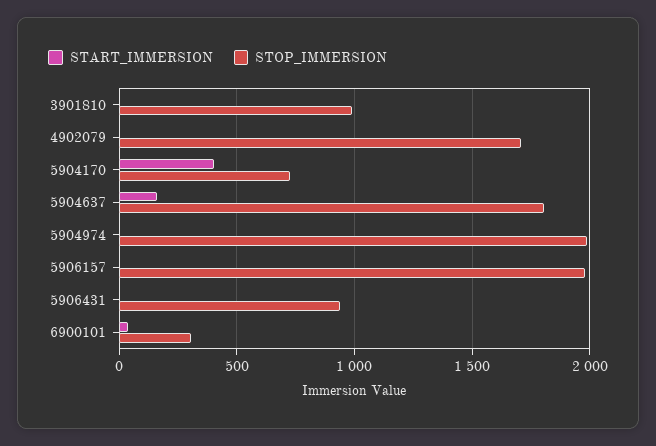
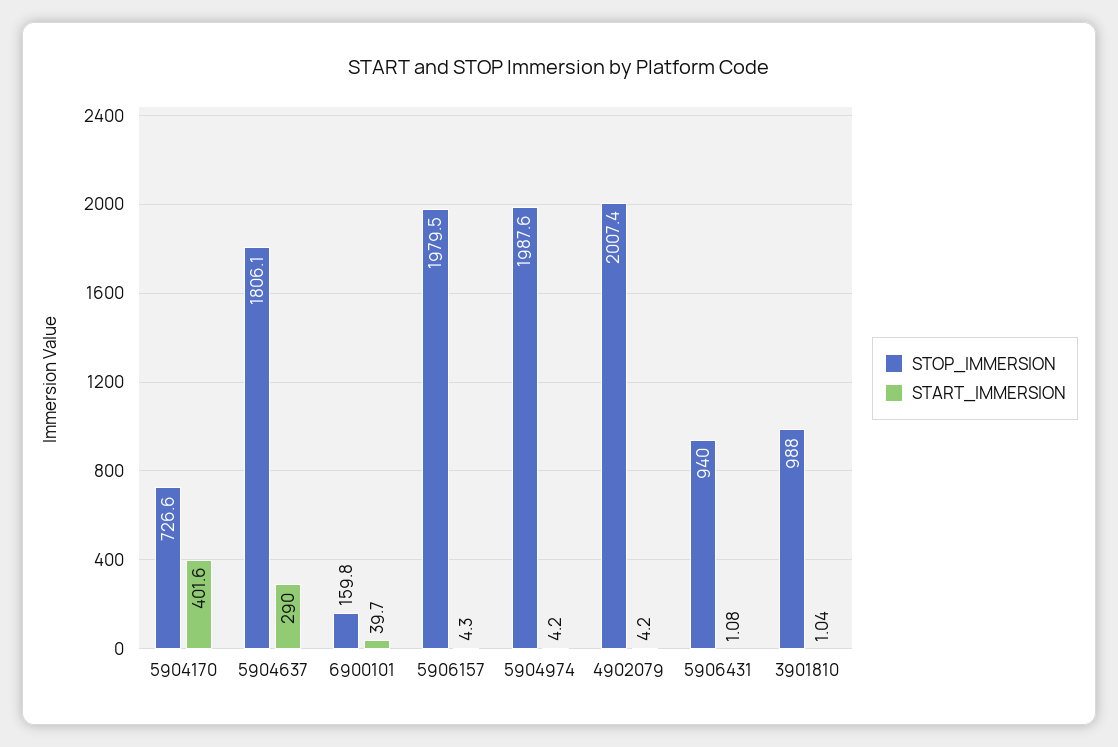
STOP_IMMERSION, 4902079: 1700 -> 2007.4
START_IMMERSION, 5904637: 150 -> 290
STOP_IMMERSION, 6900101: 300 -> 159.8

